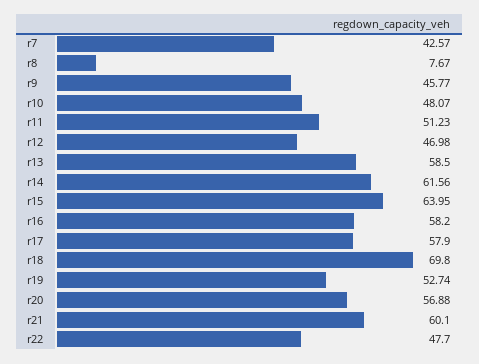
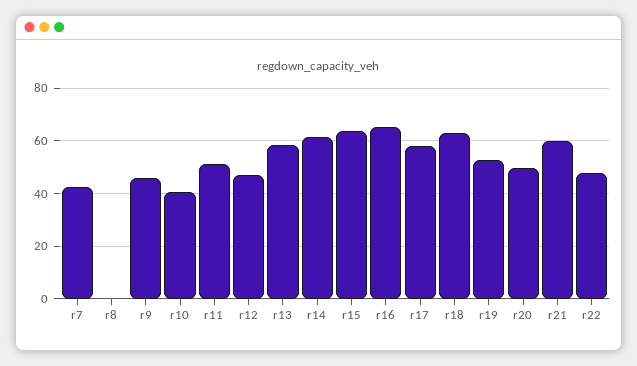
r8: 7.67 -> 0
r10: 48.07 -> 40
r16: 58.2 -> 65
r18: 69.8 -> 62.5
r20: 56.88 -> 50

